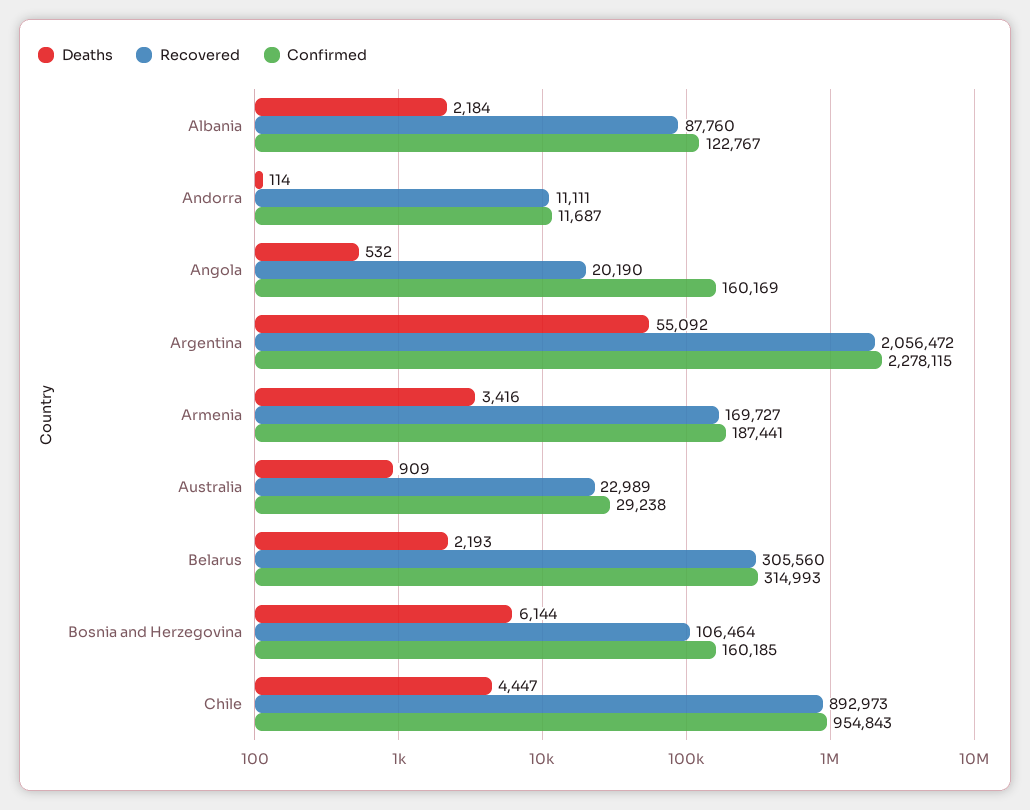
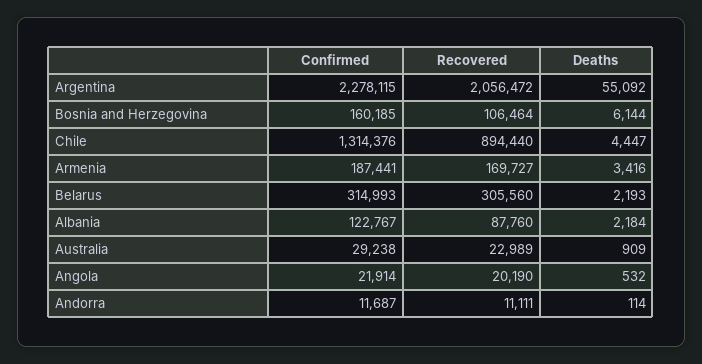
Confirmed, Angola: 160169 -> 21914
Recovered, Chile: 892973 -> 894440
Confirmed, Chile: 954843 -> 1314376

